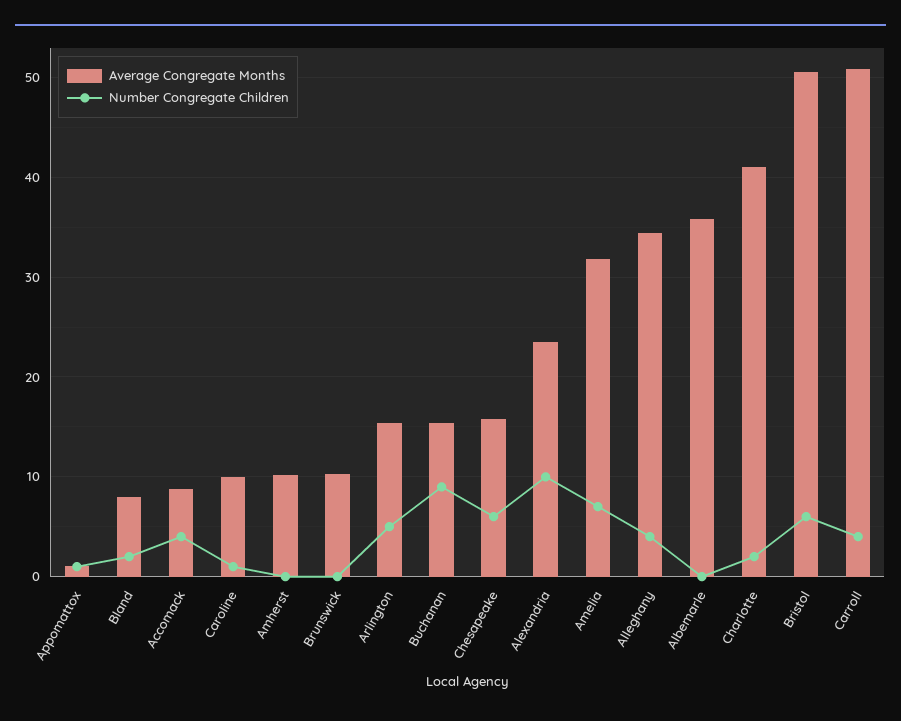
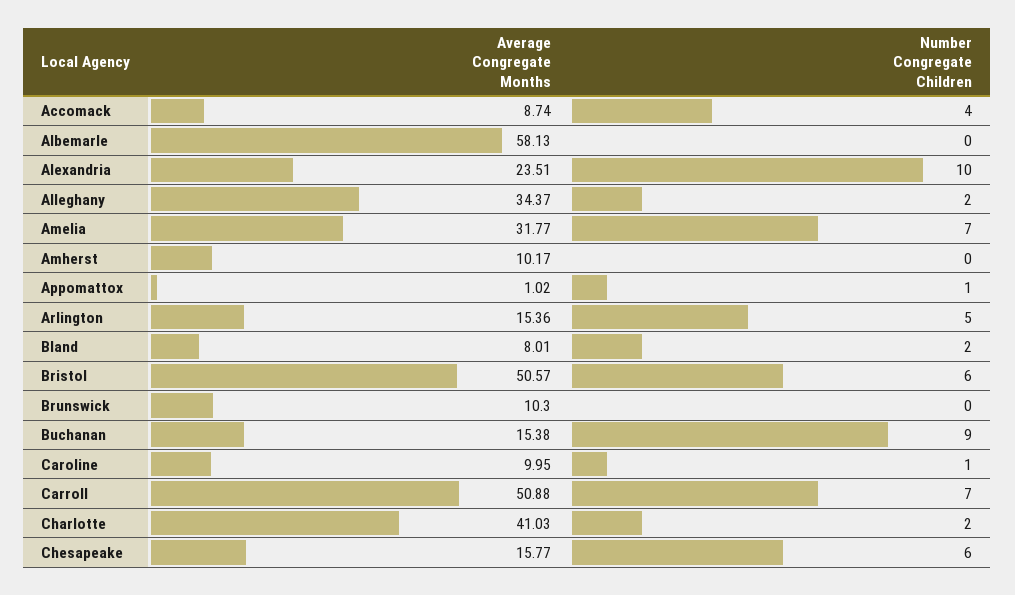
Number Congregate Children, Alleghany: 4 -> 2
Average Congregate Months, Albemarle: 36 -> 58.13
Number Congregate Children, Carroll: 4 -> 7

